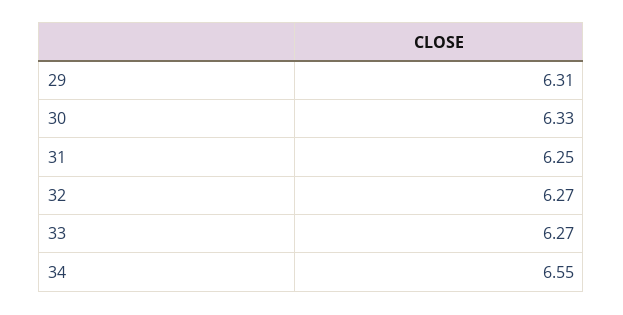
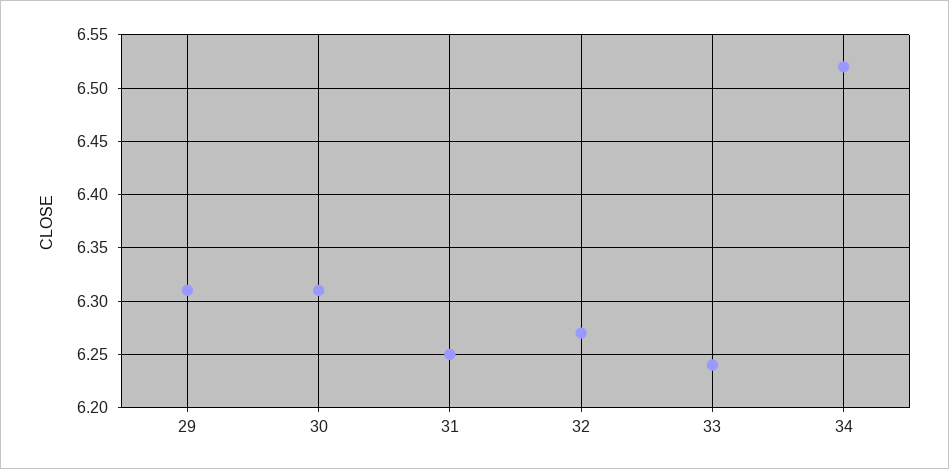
30: 6.33 -> 6.31
33: 6.27 -> 6.24
34: 6.55 -> 6.52

